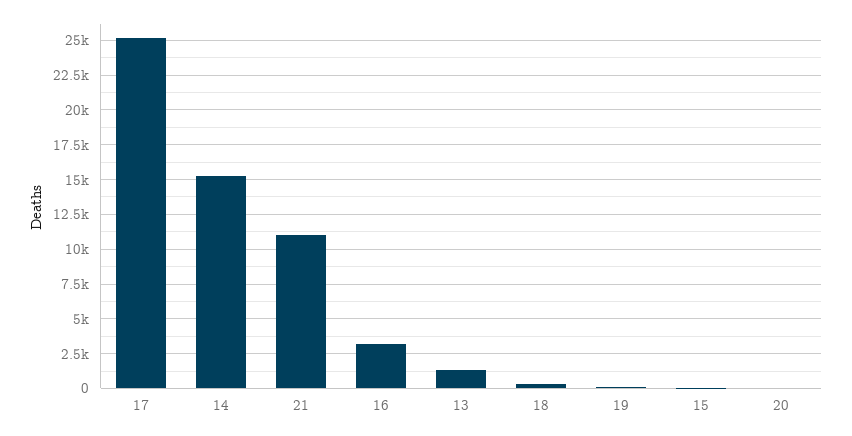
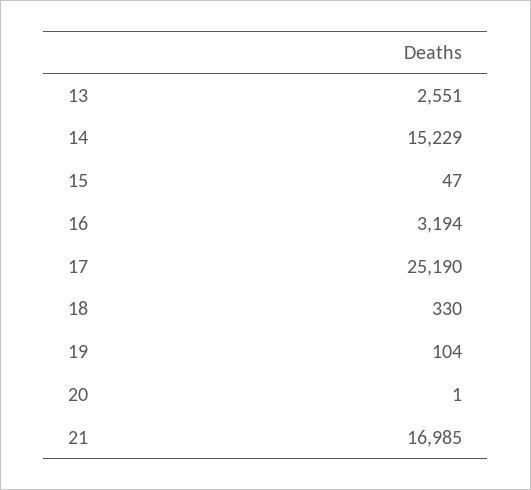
21: 11000 -> 16985
13: 1500 -> 2551

